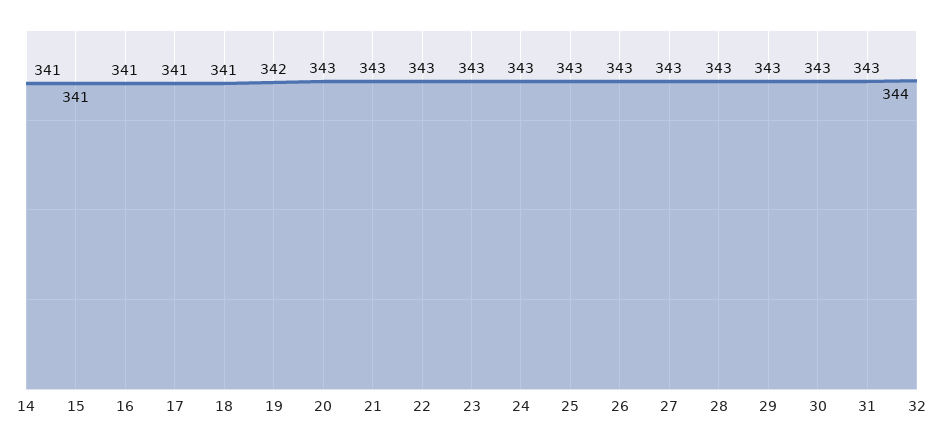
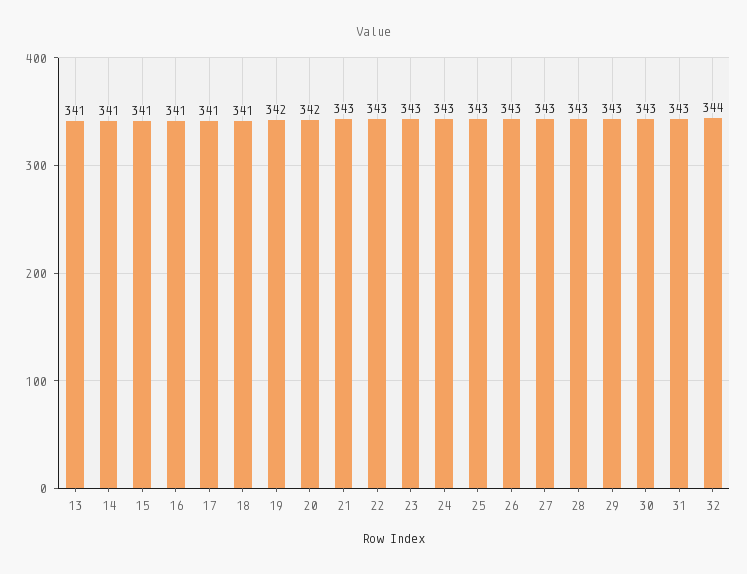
20: 343 -> 342
13: none -> 341

